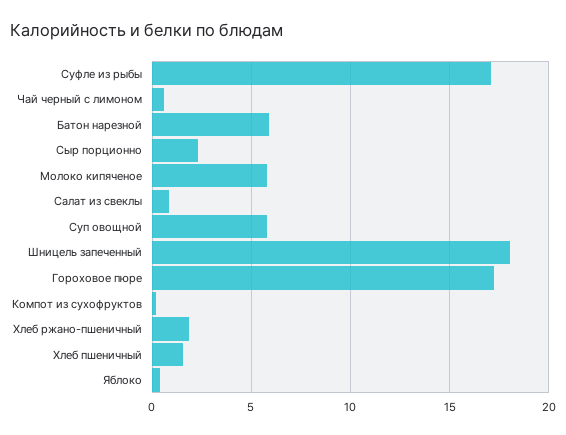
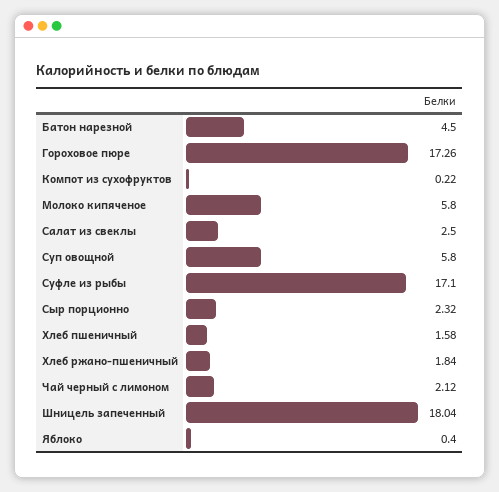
Чай черный с лимоном: 0.5 -> 2.12
Батон нарезной: 6 -> 4.5
Салат из свеклы: 1 -> 2.5

